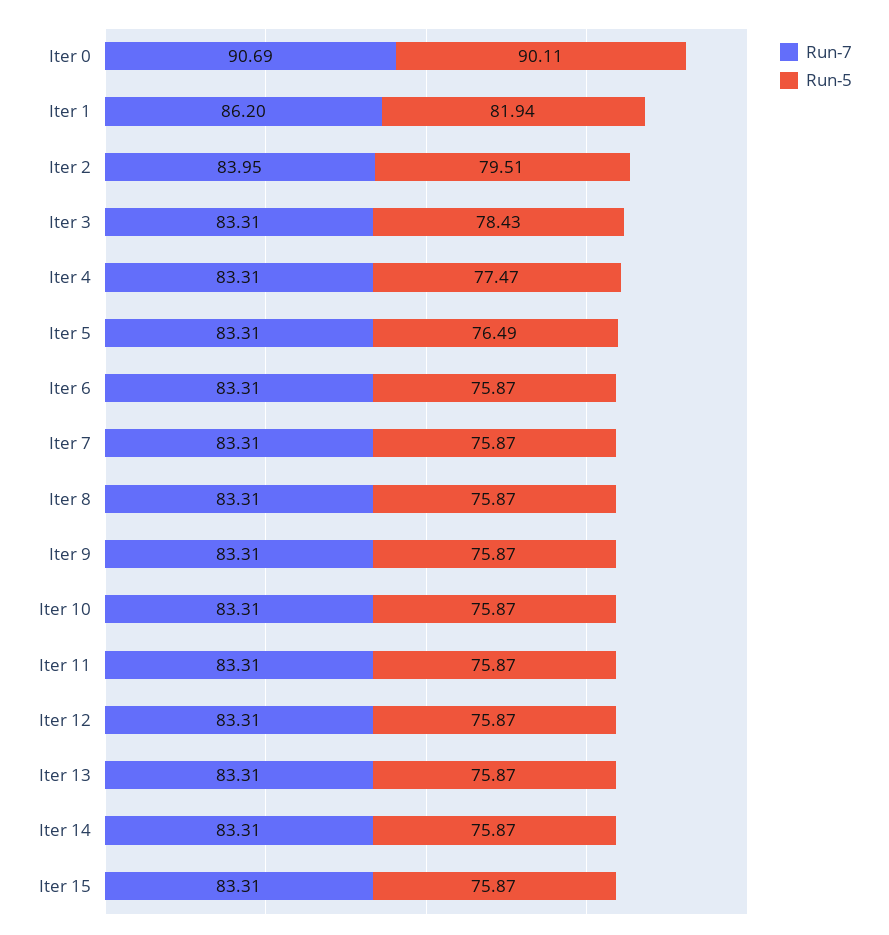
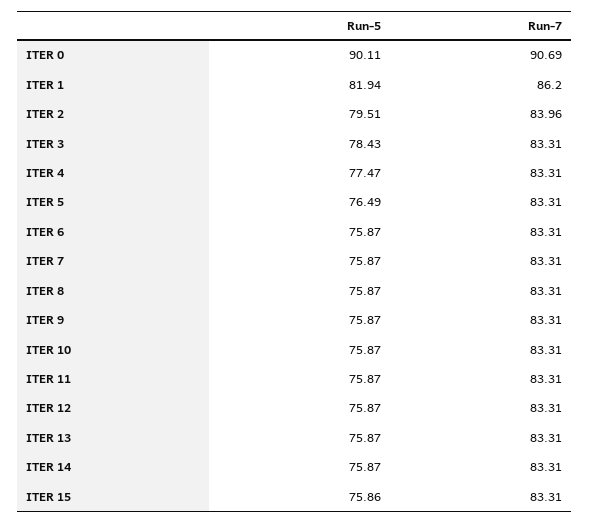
Run-7, Iter 2: 83.95 -> 83.96
Run-5, Iter 15: 75.87 -> 75.86

